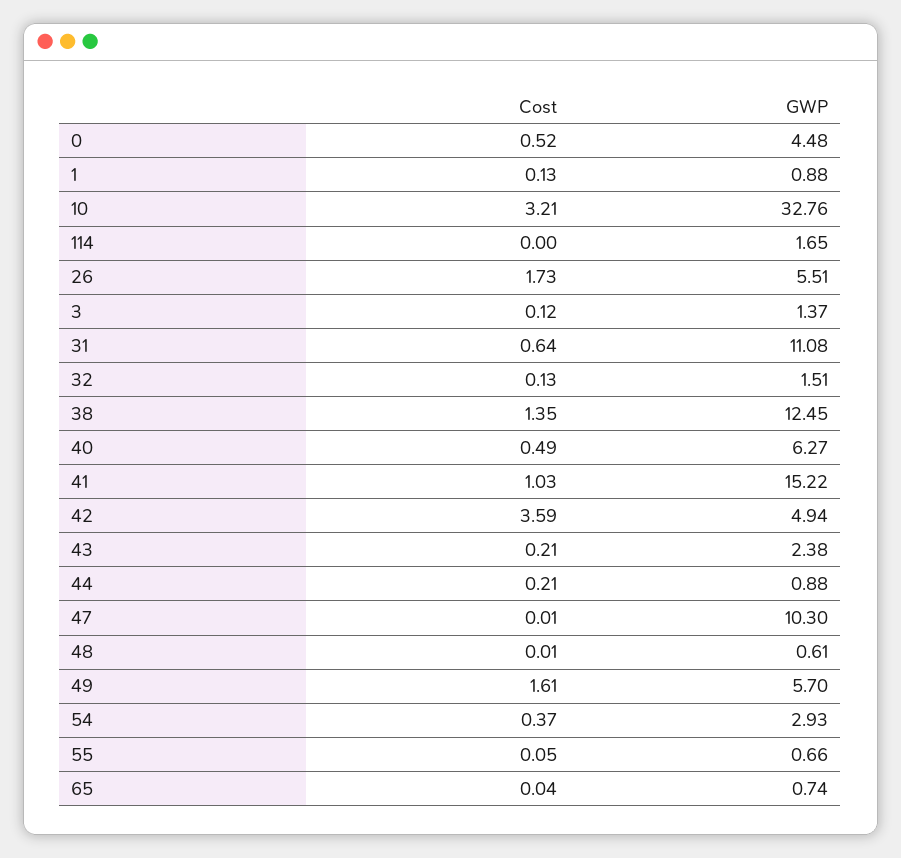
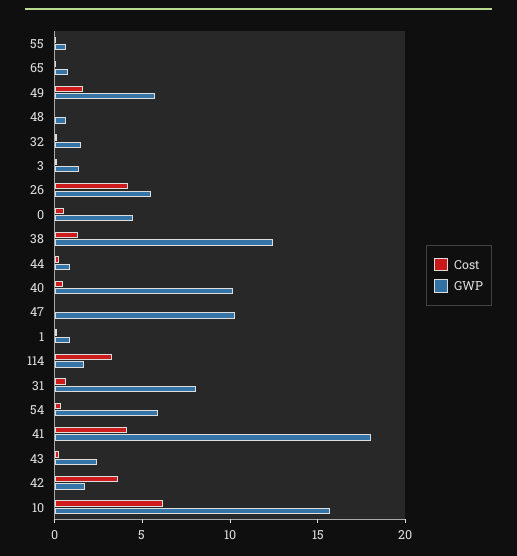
Cost, 10: 3.21 -> 6
GWP, 10: 32.76 -> 16
Cost, 114: 0 -> 3
Cost, 26: 1.73 -> 4
GWP, 31: 11.08 -> 8
GWP, 40: 6.27 -> 10
Cost, 41: 1.03 -> 4
GWP, 41: 15.22 -> 18
GWP, 42: 4.94 -> 2
GWP, 54: 2.93 -> 6

